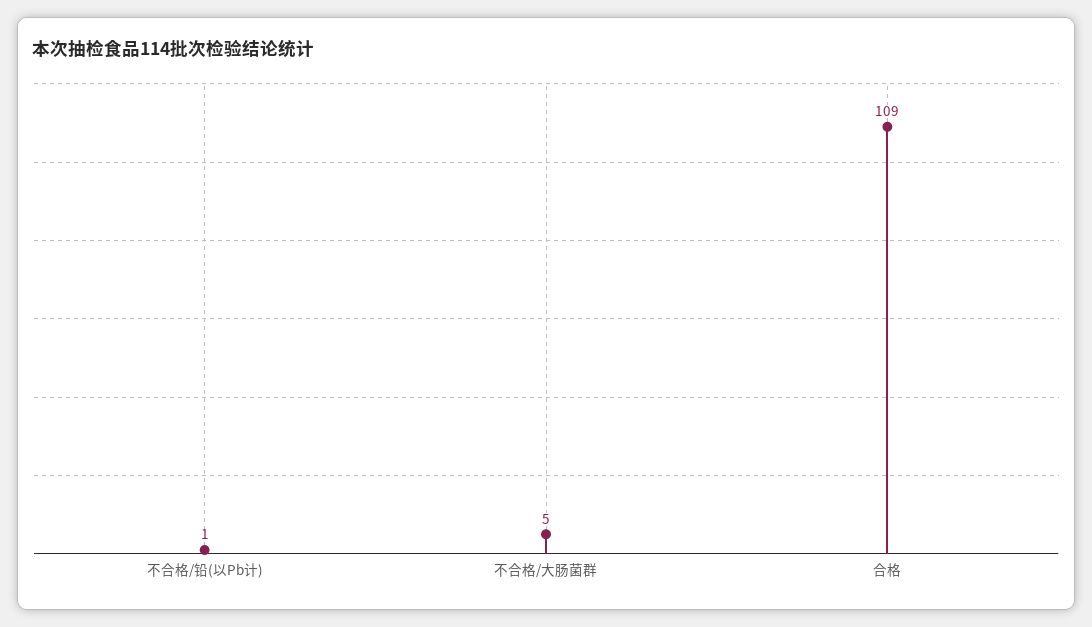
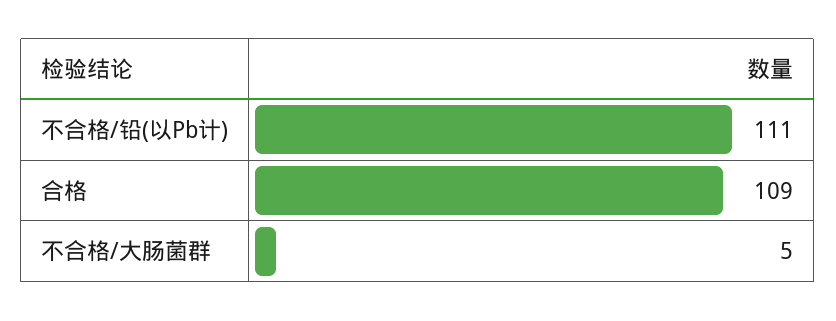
不合格/铅(以Pb计): 1 -> 111

